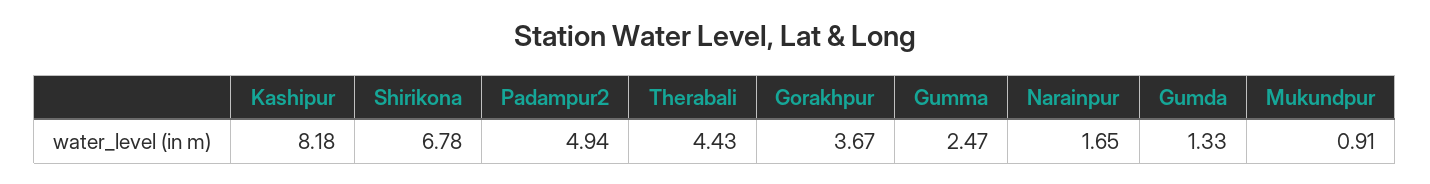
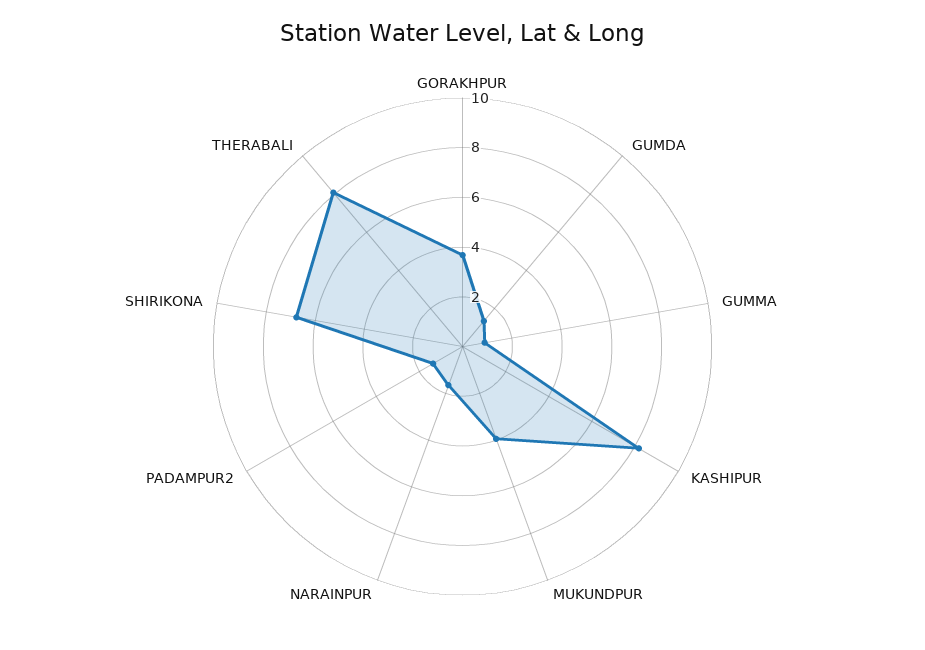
Padampur2: 4.94 -> 1.5
Therabali: 4.43 -> 8
Gumma: 2.47 -> 1
Mukundpur: 0.91 -> 4

